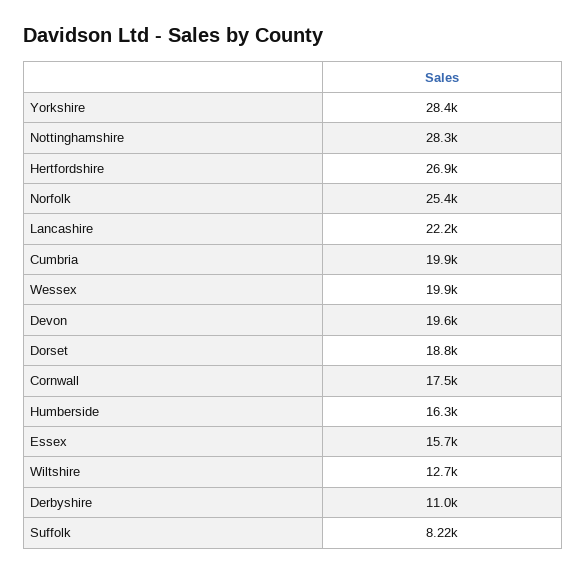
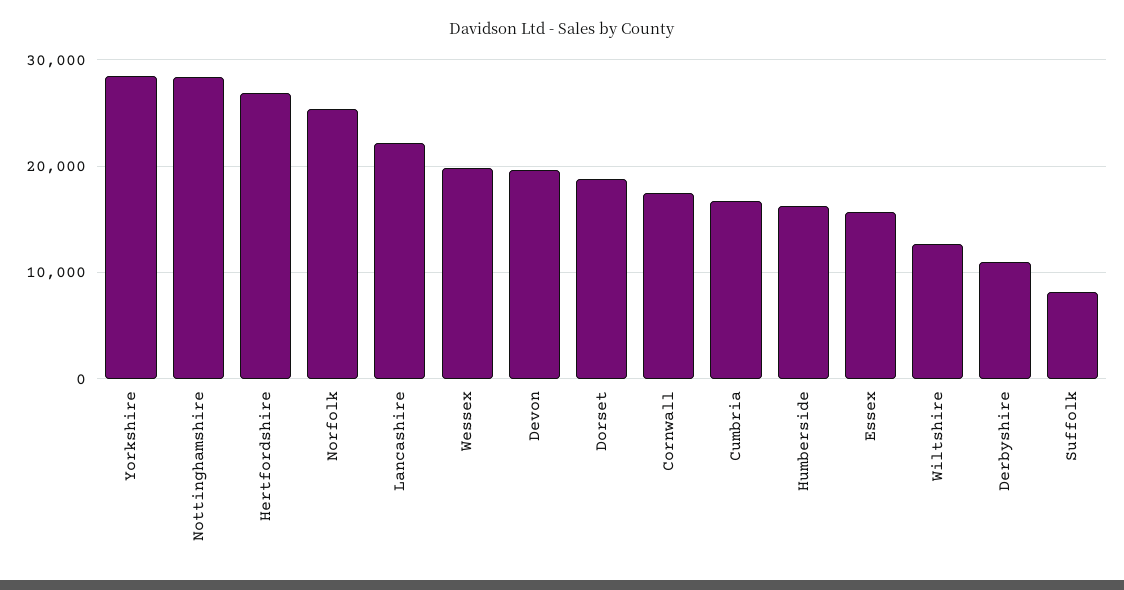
Cumbria: 19900 -> 17000

